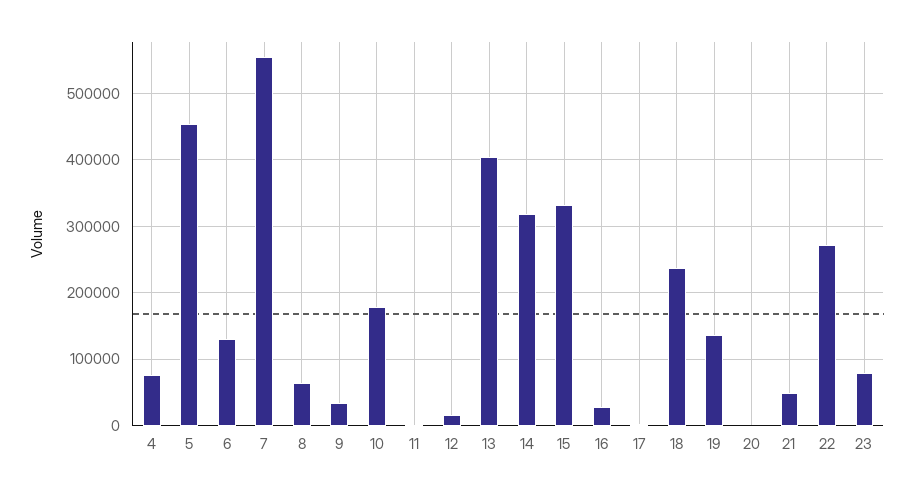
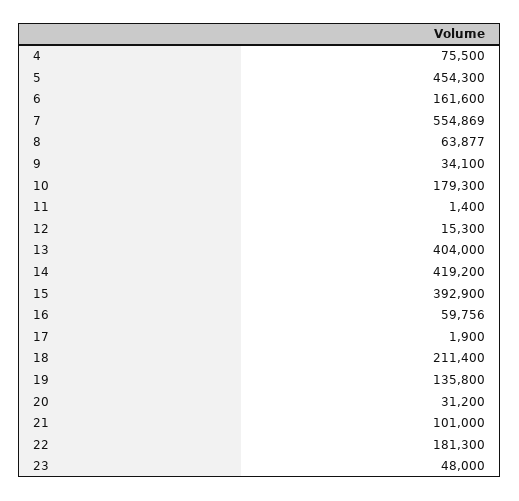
6: 130000 -> 161600
14: 320000 -> 419200
15: 330000 -> 392900
16: 30000 -> 59756
18: 240000 -> 211400
20: 0 -> 31200
21: 50000 -> 101000
22: 270000 -> 181300
23: 80000 -> 48000

